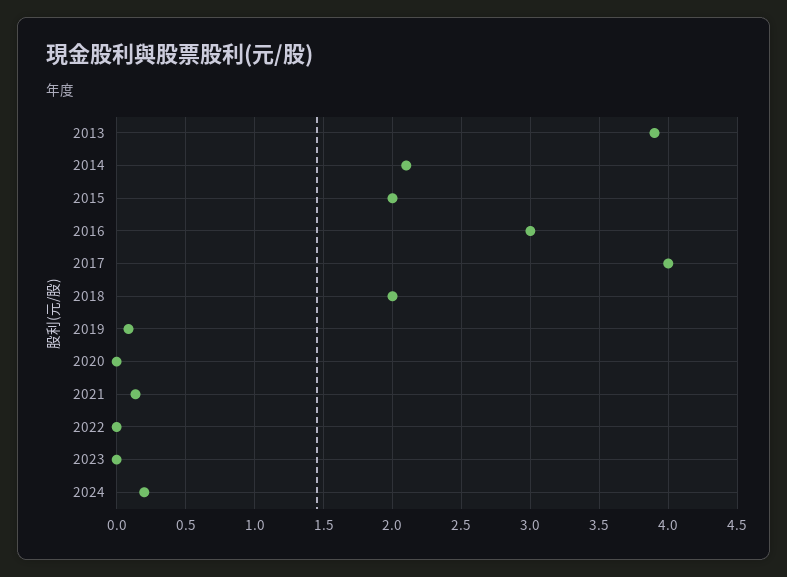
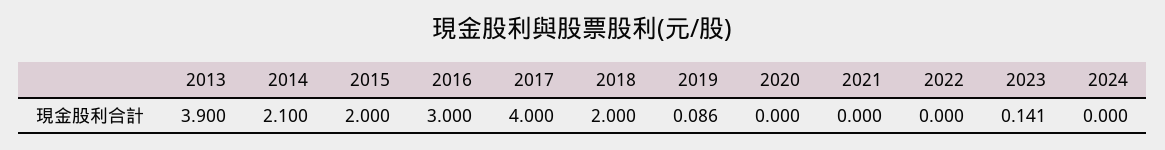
2021: 0.15 -> 0
2023: 0 -> 0.141
2024: 0.2 -> 0

